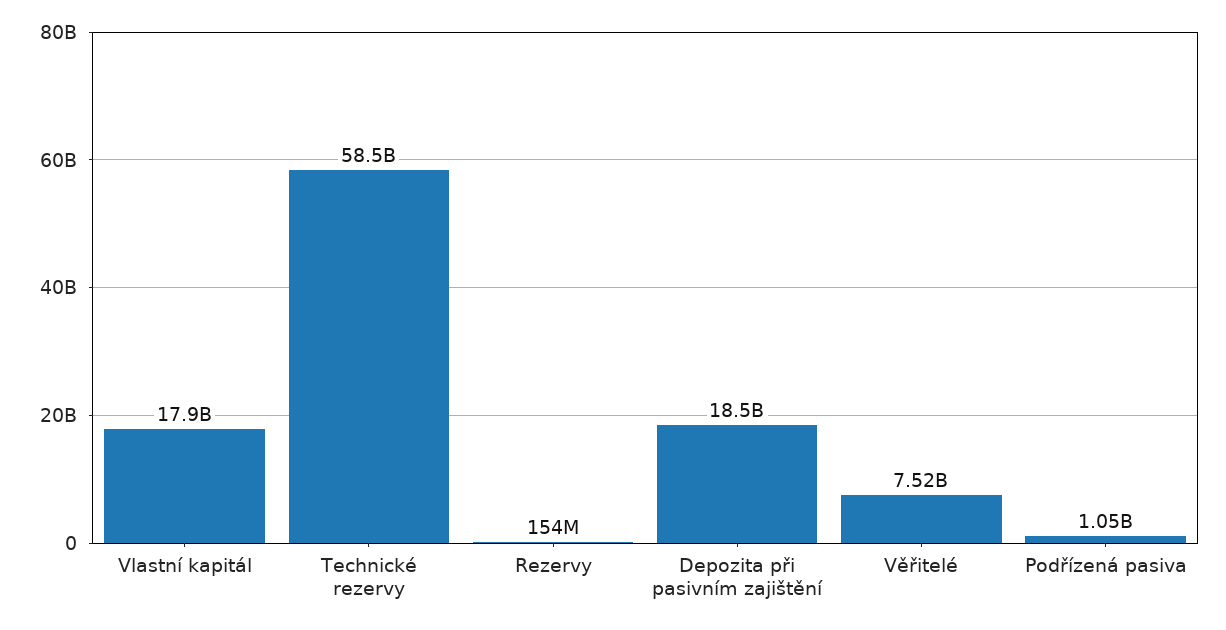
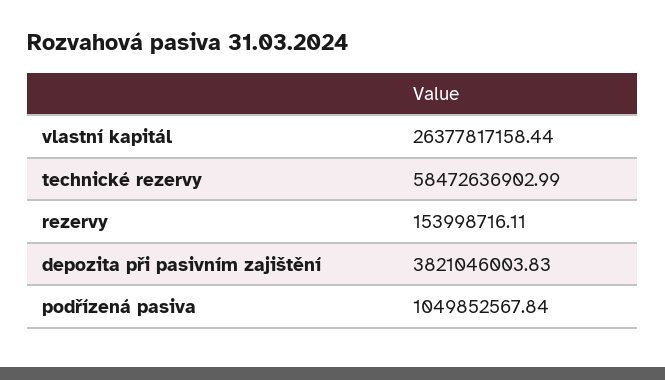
Vlastní kapitál: 17900000000 -> 26377817158.44
Depozita při pasivním zajištění: 18500000000 -> 3821046003.83
Věřitelé: 7520000000 -> none

